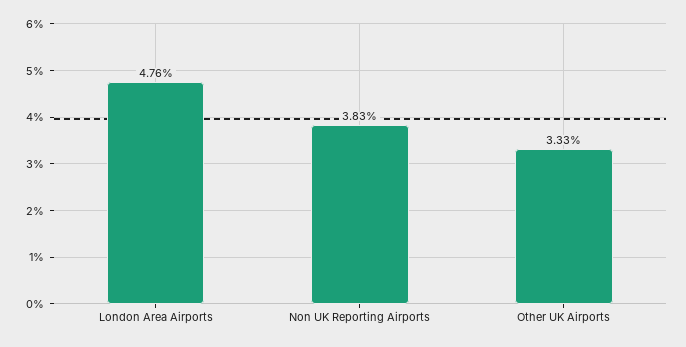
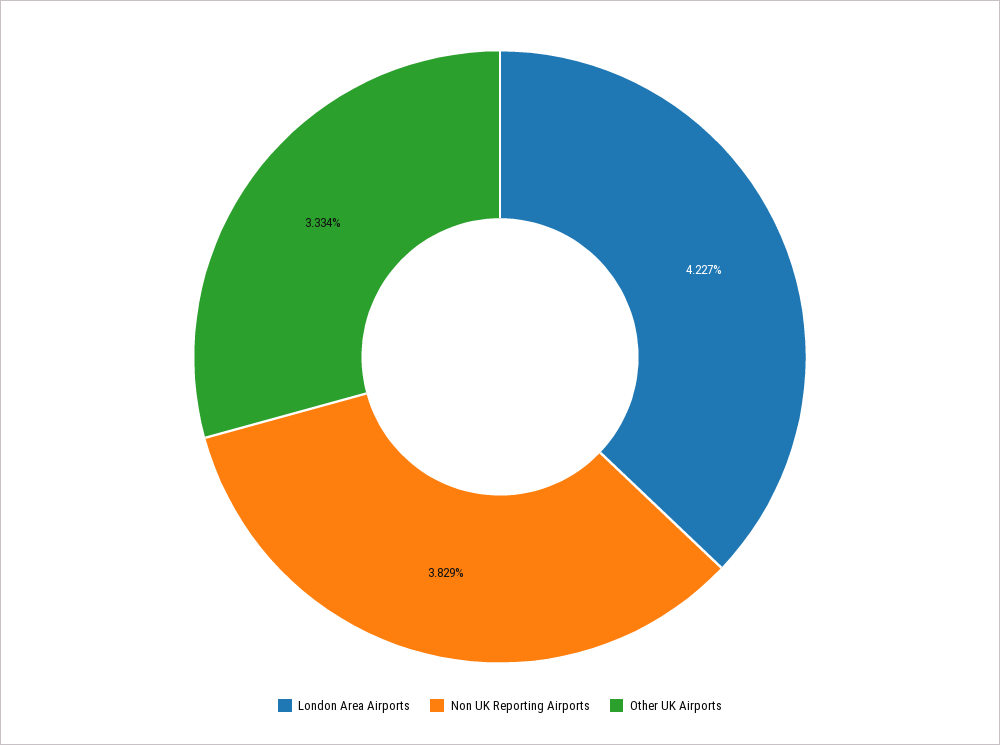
London Area Airports: 4.76 -> 4.227

